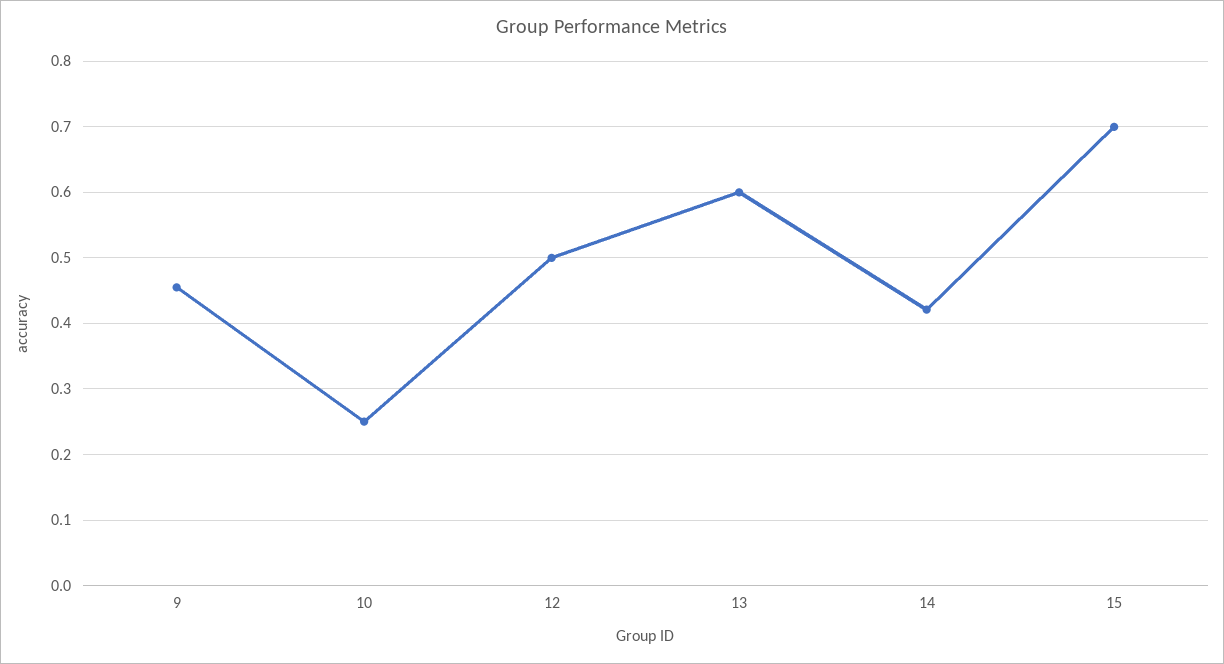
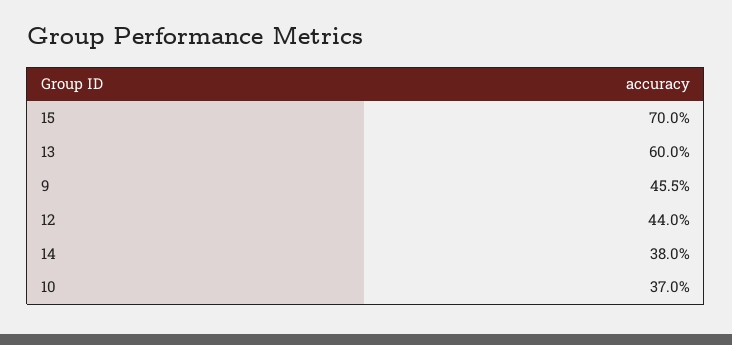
10: 0.25 -> 0.37
12: 0.5 -> 0.44
14: 0.42 -> 0.38

